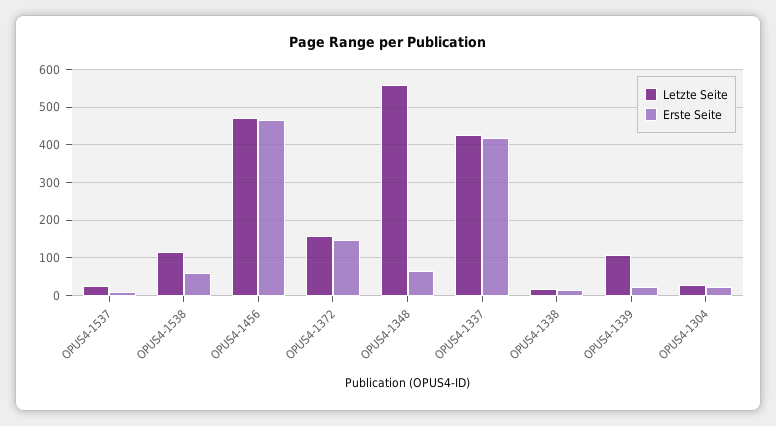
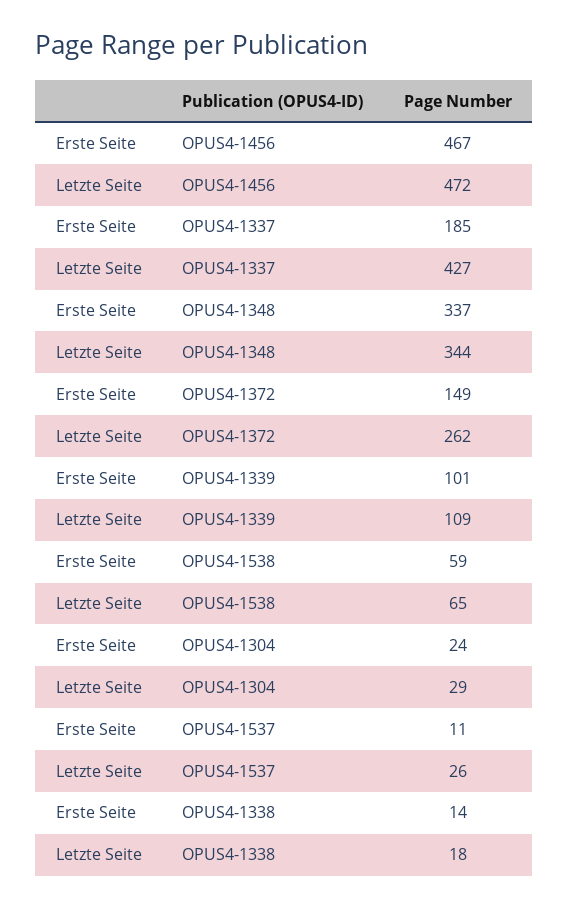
Letzte Seite, OPUS4-1538: 120 -> 65
Letzte Seite, OPUS4-1372: 160 -> 262
Letzte Seite, OPUS4-1348: 560 -> 344
Erste Seite, OPUS4-1348: 60 -> 337
Erste Seite, OPUS4-1337: 420 -> 185
Erste Seite, OPUS4-1339: 20 -> 101

